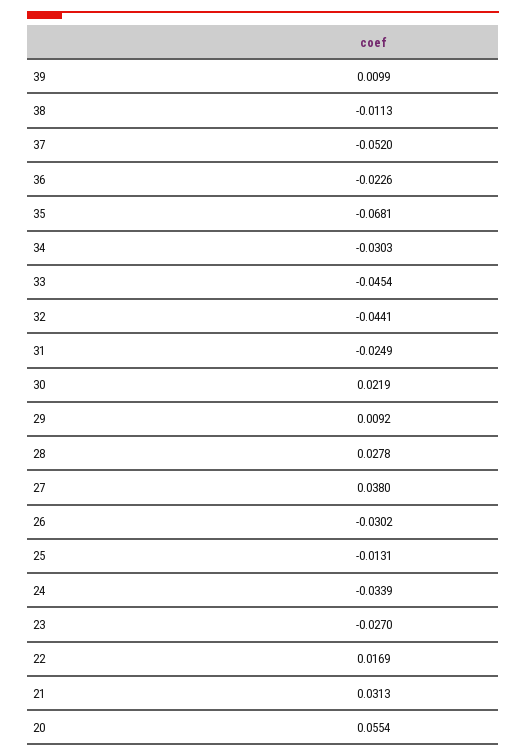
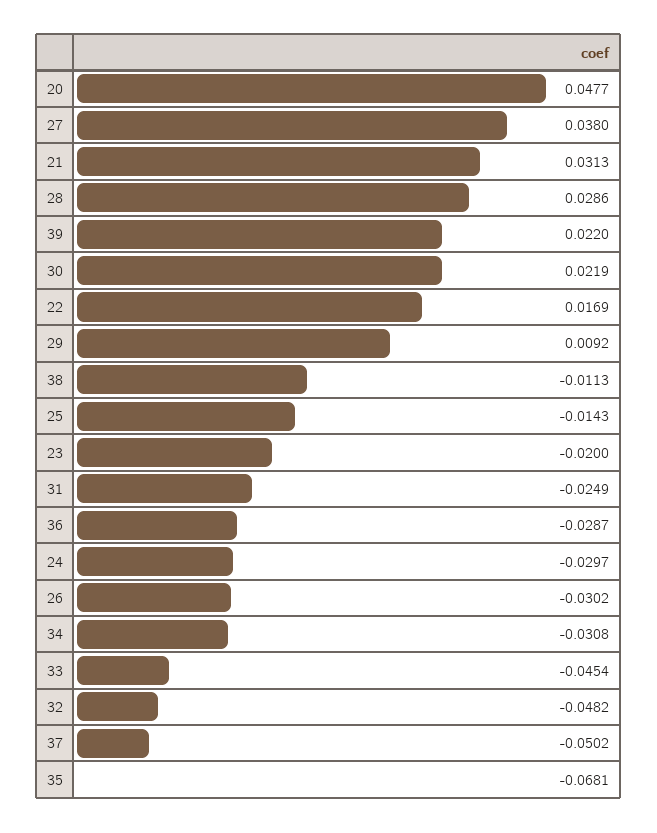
39: 0.0099 -> 0.022
37: -0.052 -> -0.0502
36: -0.0226 -> -0.0287
34: -0.0303 -> -0.0308
32: -0.0441 -> -0.0482
28: 0.0278 -> 0.0286
25: -0.0131 -> -0.0143
24: -0.0339 -> -0.0297
23: -0.027 -> -0.02
20: 0.0554 -> 0.0477

